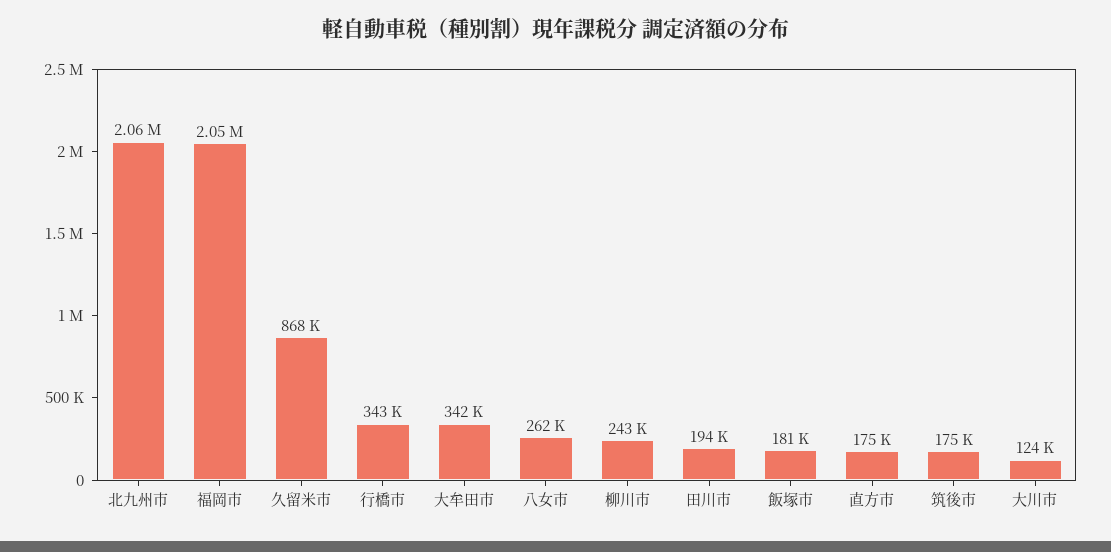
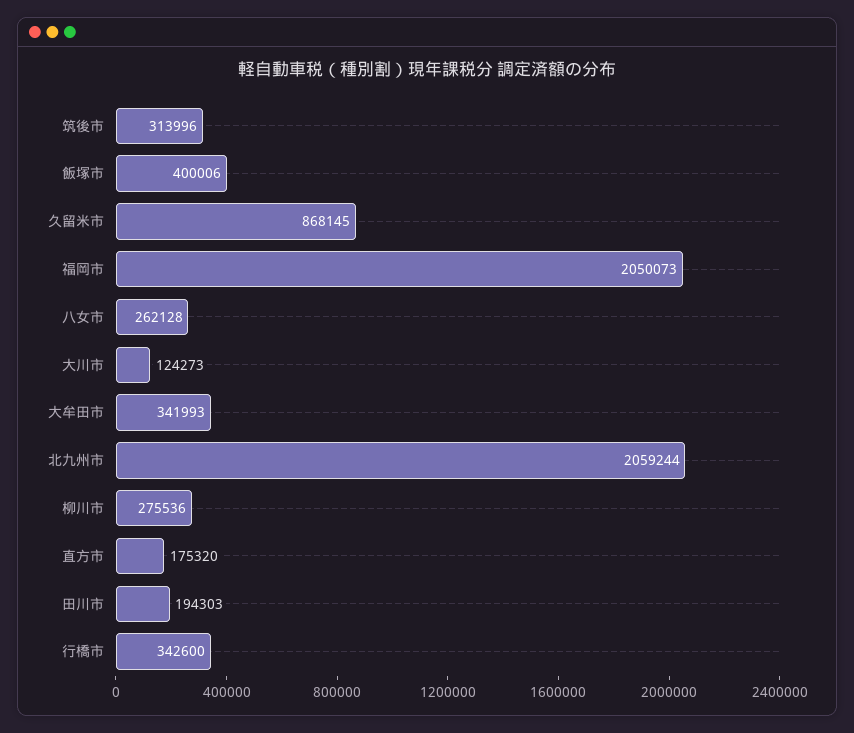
柳川市: 243000 -> 275536
飯塚市: 181000 -> 400006
筑後市: 175000 -> 313996

